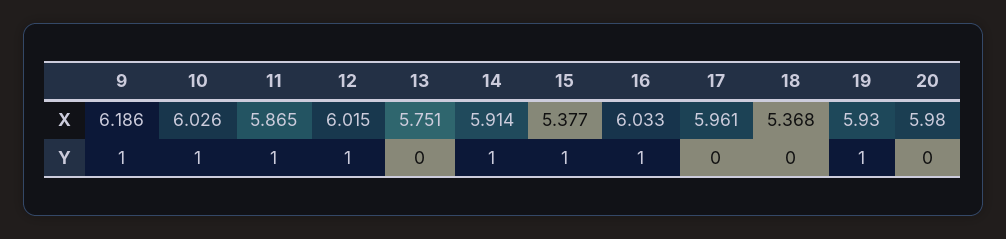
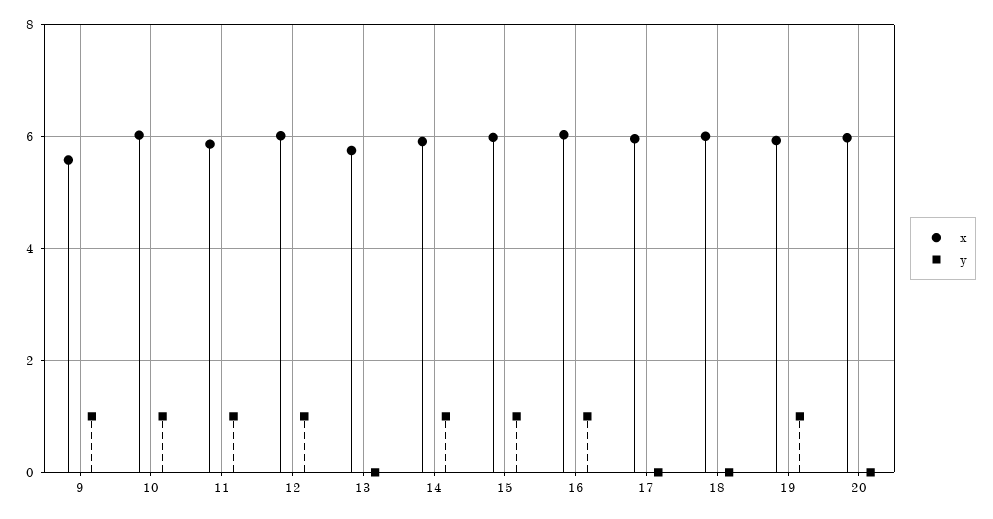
X, 9: 6.186 -> 5.6
X, 15: 5.377 -> 6
X, 18: 5.368 -> 6

